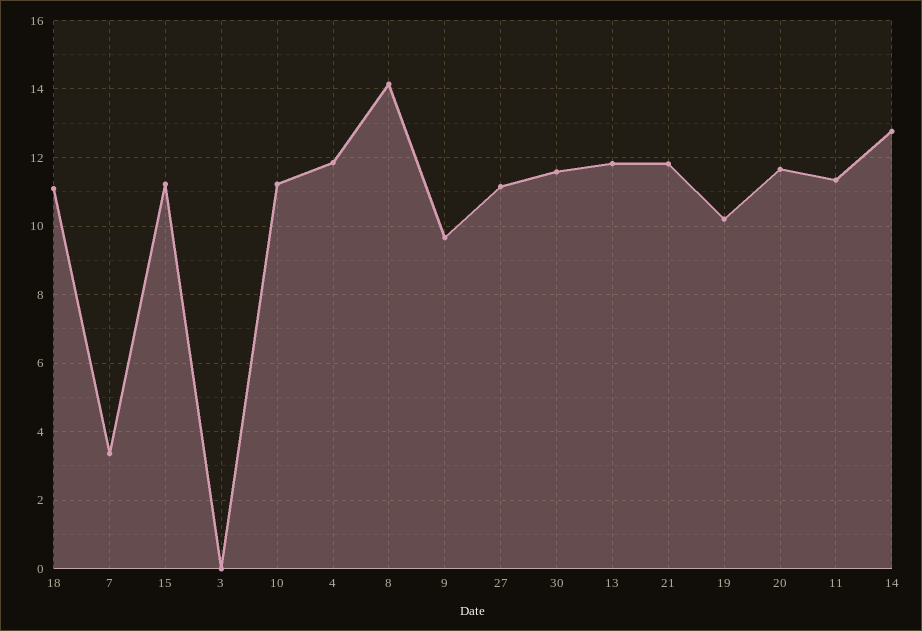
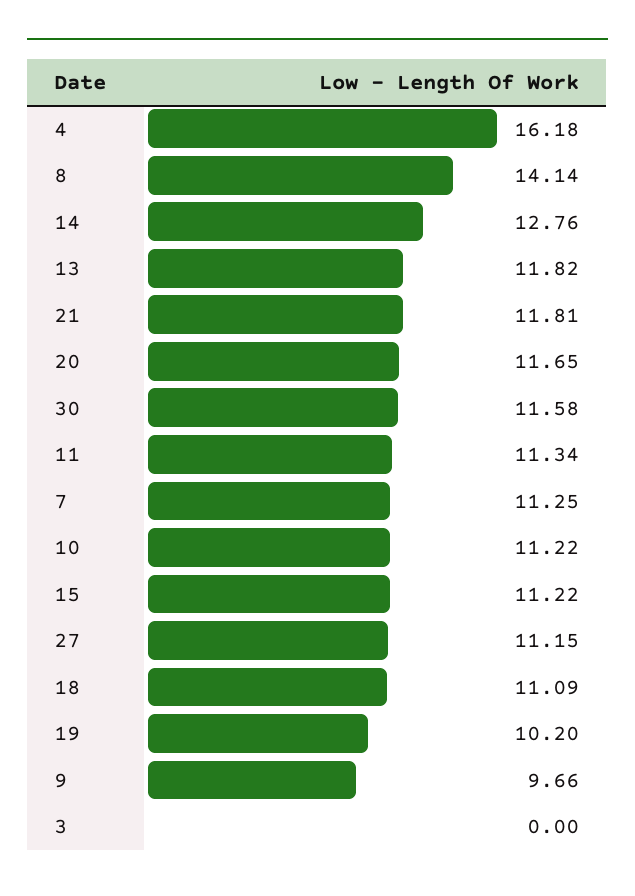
7: 3.4 -> 11.25
4: 11.8 -> 16.18

